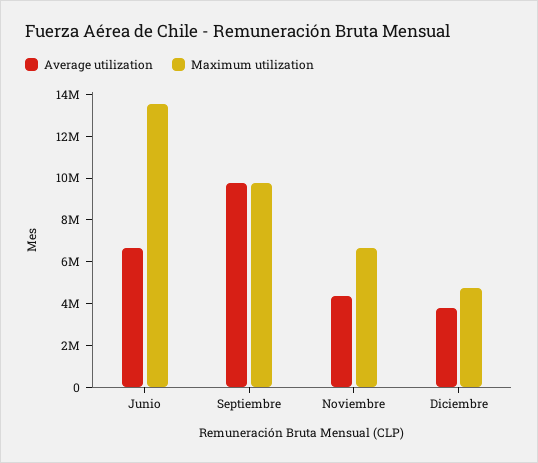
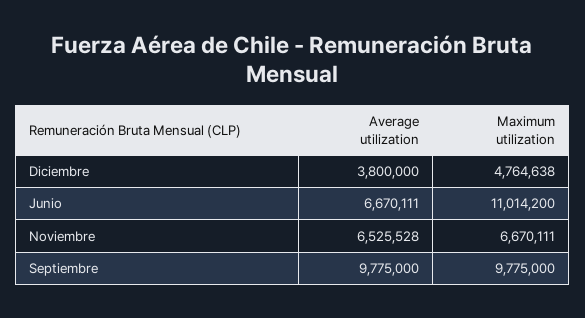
Maximum utilization, Junio: 13500000 -> 11014200
Average utilization, Noviembre: 4500000 -> 6525528

